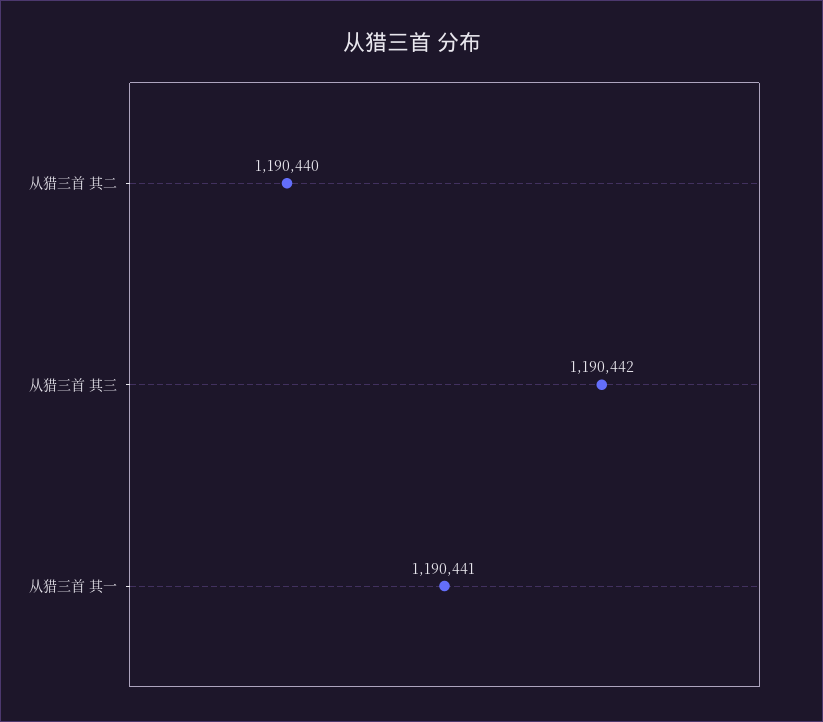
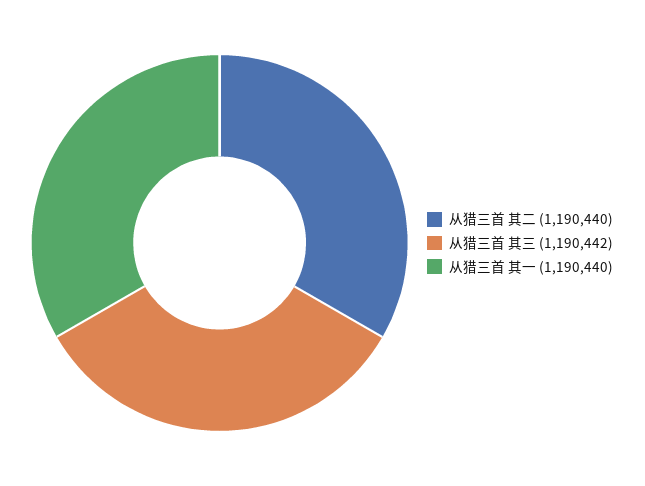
从猎三首 其一: 1190441 -> 1190440

